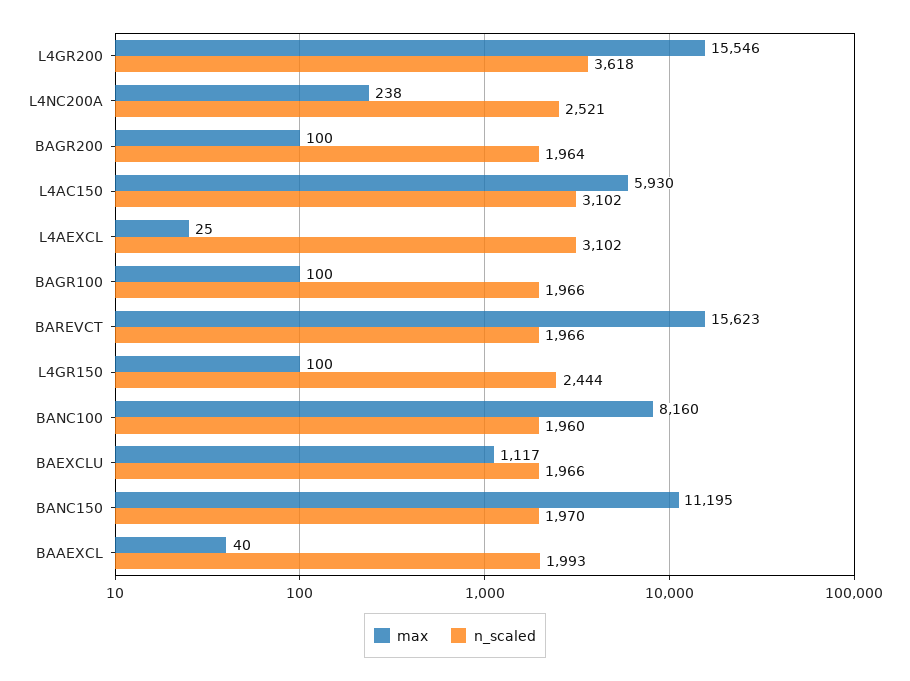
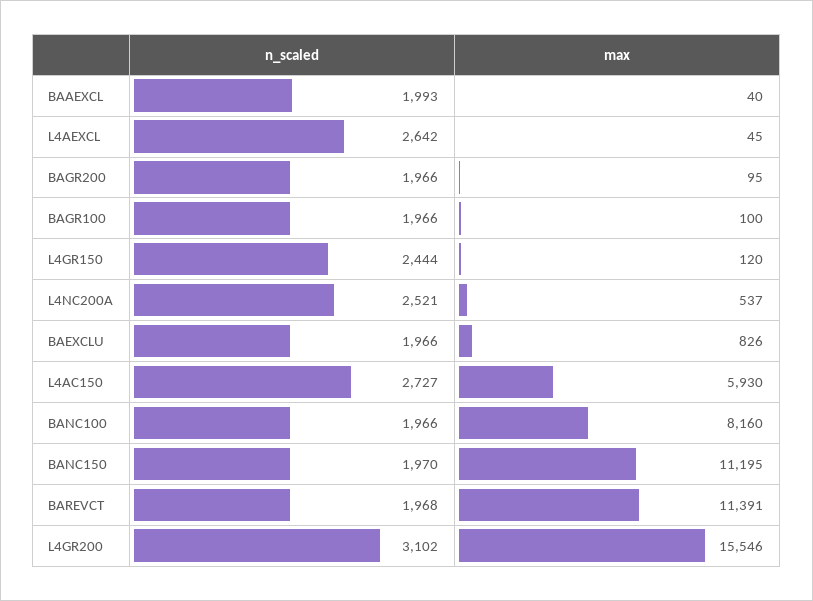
n_scaled, L4GR200: 3618 -> 3102
max, L4NC200A: 238 -> 537
max, BAGR200: 100 -> 95
n_scaled, BAGR200: 1964 -> 1966
n_scaled, L4AC150: 3102 -> 2727
max, L4AEXCL: 25 -> 45
n_scaled, L4AEXCL: 3102 -> 2642
max, BAREVCT: 15623 -> 11391
n_scaled, BAREVCT: 1966 -> 1968
max, L4GR150: 100 -> 120
n_scaled, BANC100: 1960 -> 1966
max, BAEXCLU: 1117 -> 826

